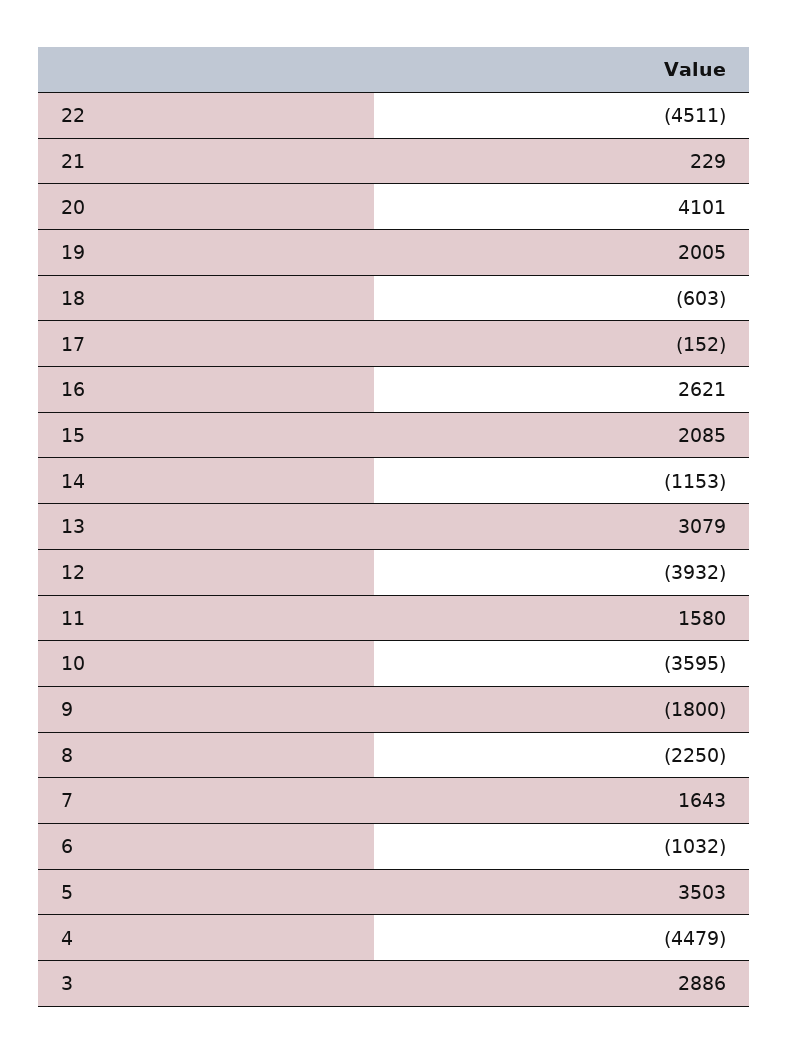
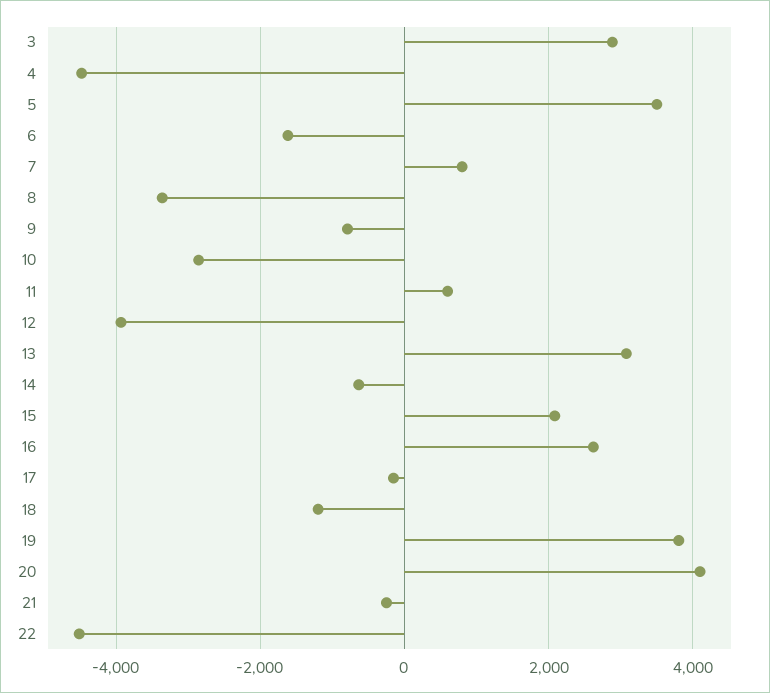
21: 229 -> -200
19: 2005 -> 3800
18: -603 -> -1200
14: -1153 -> -600
11: 1580 -> 600
10: -3595 -> -2800
9: -1800 -> -800
8: -2250 -> -3400
7: 1643 -> 800
6: -1032 -> -1600

